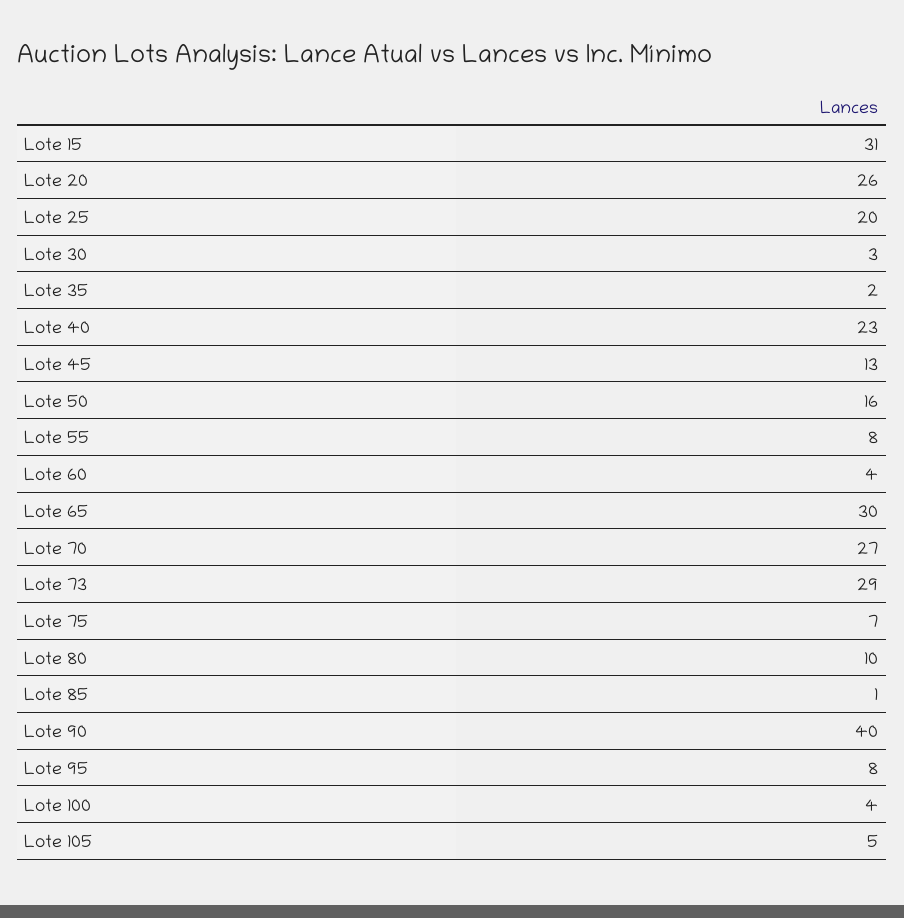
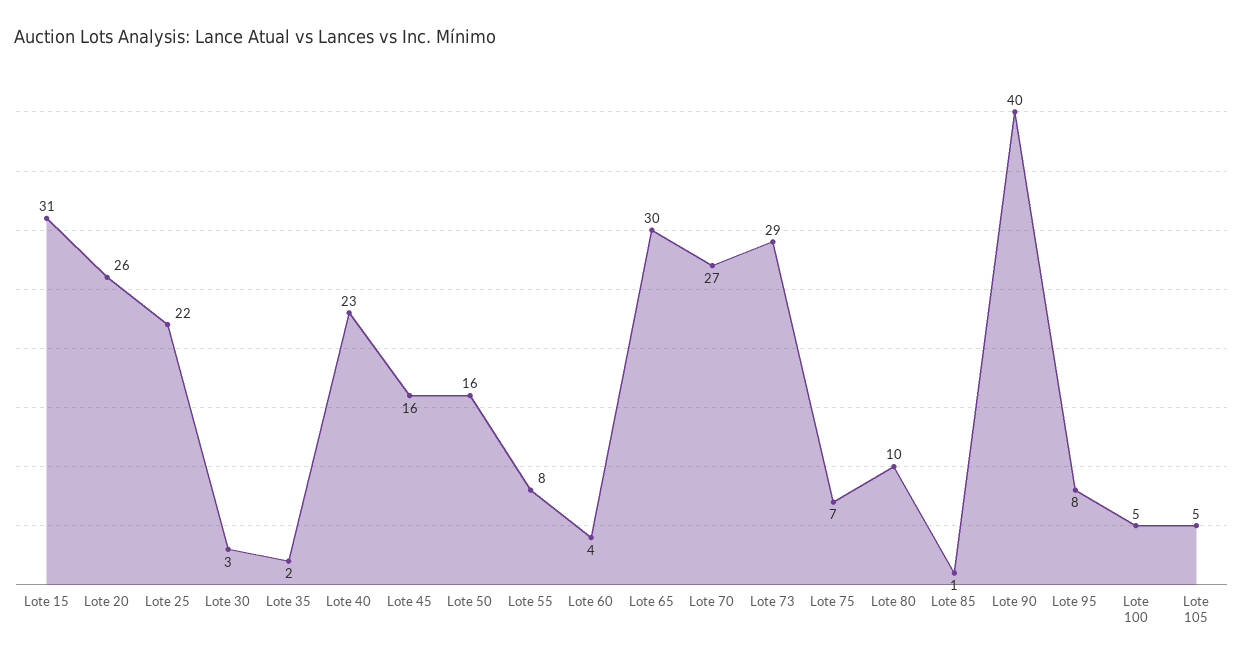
Lote 25: 20 -> 22
Lote 45: 13 -> 16
Lote 100: 4 -> 5

